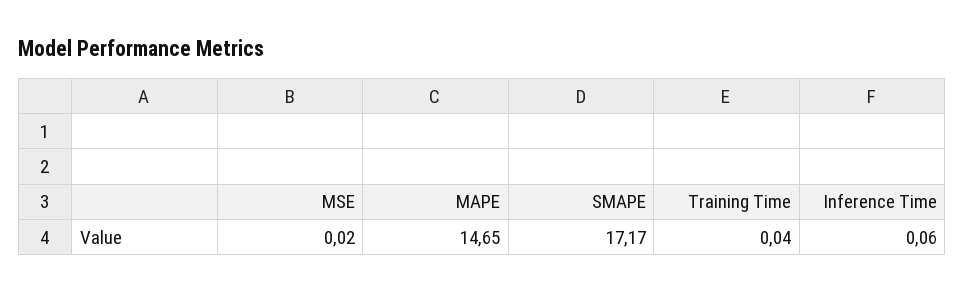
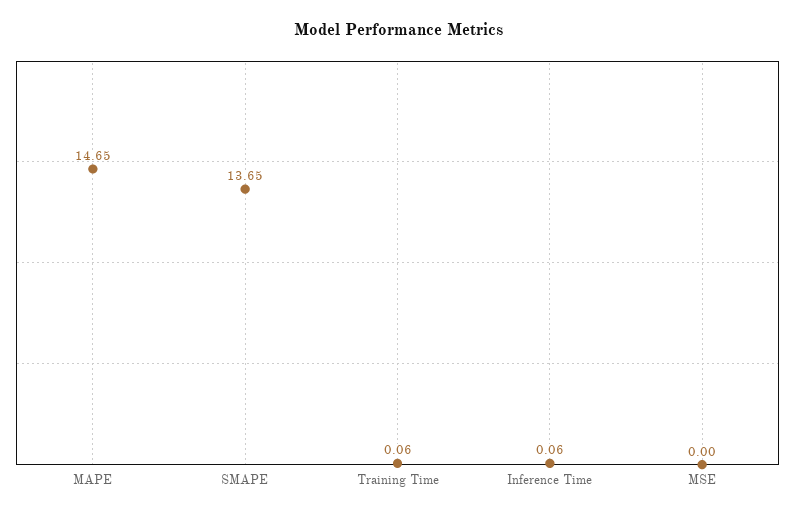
MSE: 0.02 -> 0
SMAPE: 17.17 -> 13.65
Training Time: 0.04 -> 0.06

